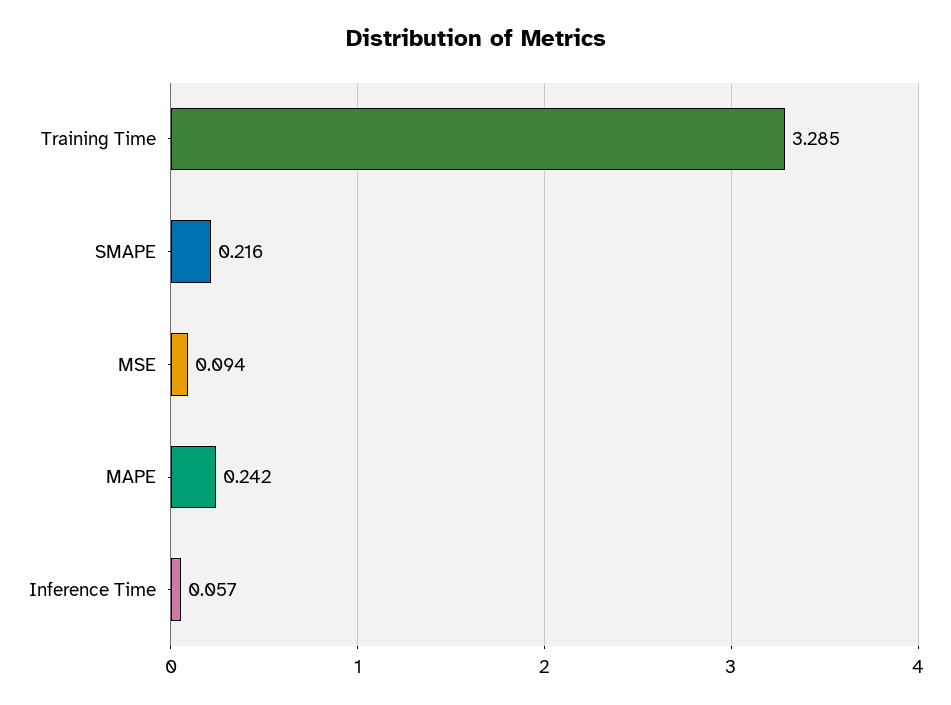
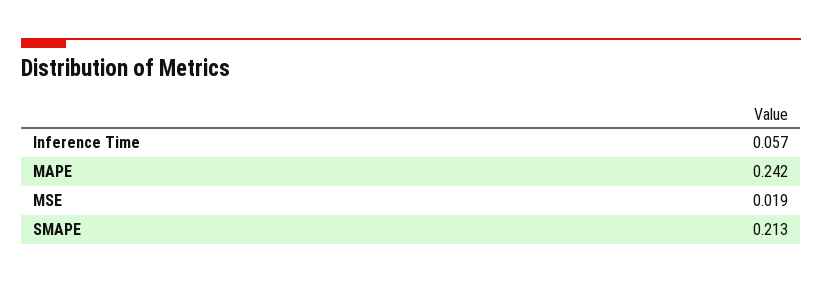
Training Time: 3.285 -> none
SMAPE: 0.216 -> 0.213
MSE: 0.094 -> 0.019

